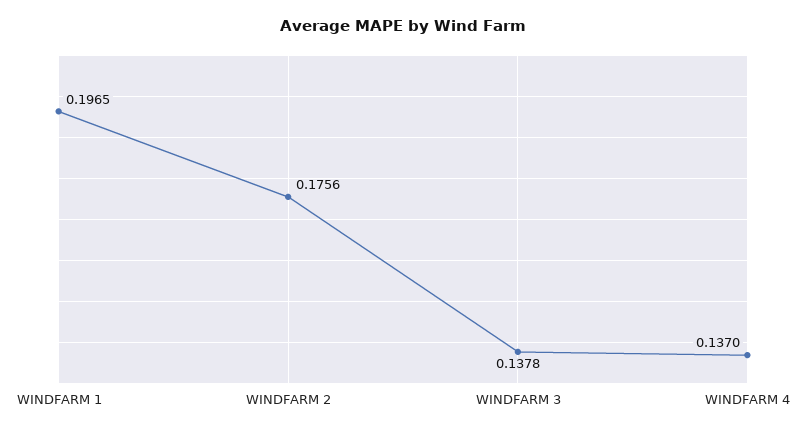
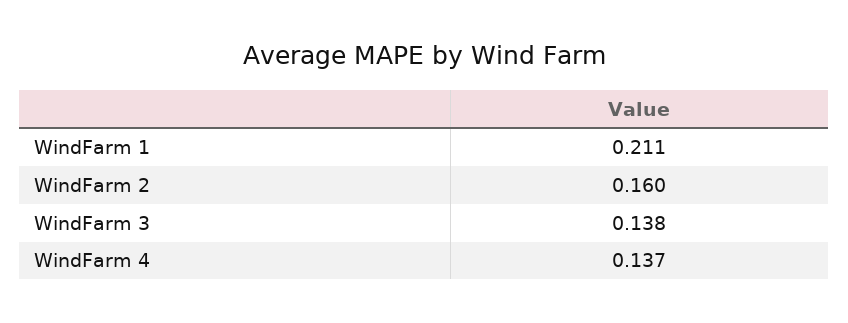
WINDFARM 1: 0.1965 -> 0.211
WINDFARM 2: 0.1756 -> 0.16

